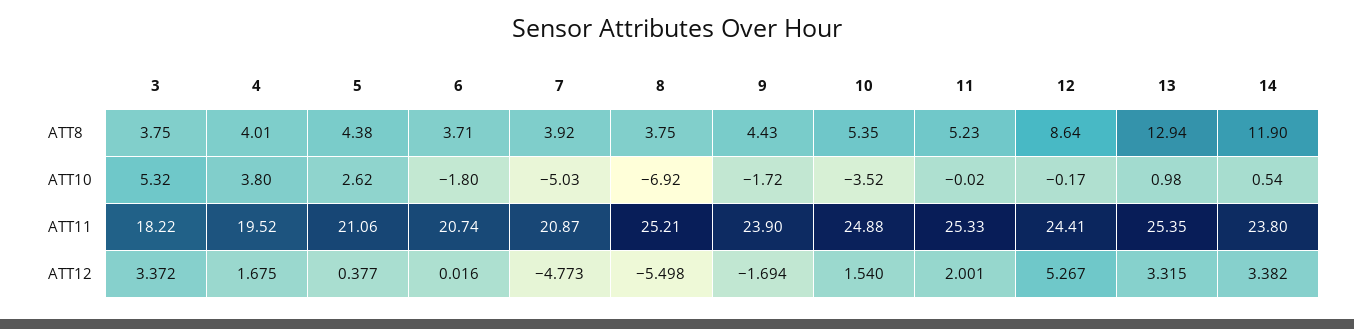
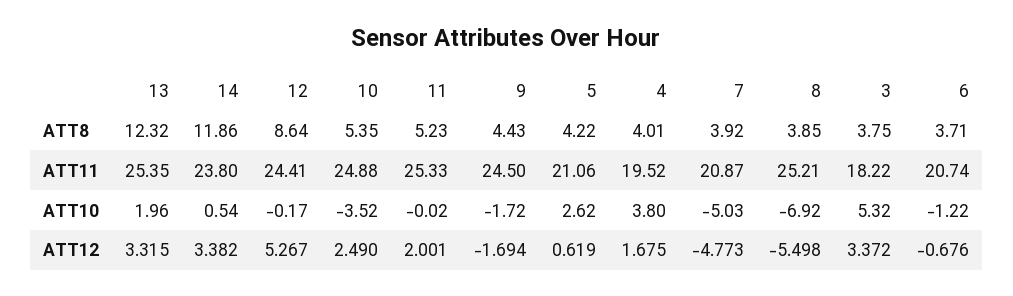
5, ATT8: 4.38 -> 4.22
8, ATT8: 3.75 -> 3.85
13, ATT8: 12.94 -> 12.32
14, ATT8: 11.9 -> 11.86
6, ATT10: -1.8 -> -1.22
13, ATT10: 0.98 -> 1.96
9, ATT11: 23.9 -> 24.5
5, ATT12: 0.377 -> 0.619
6, ATT12: 0.016 -> -0.676
10, ATT12: 1.54 -> 2.49

